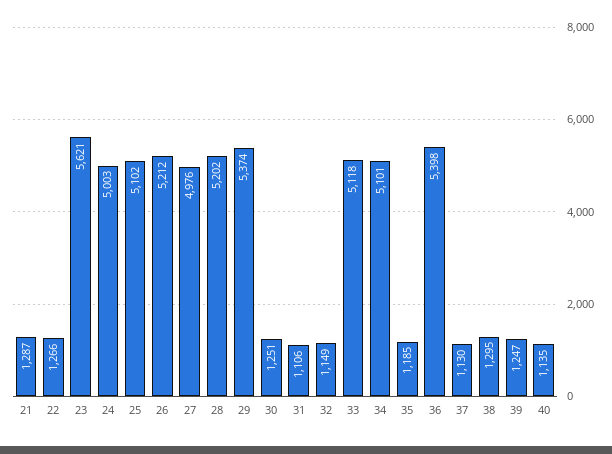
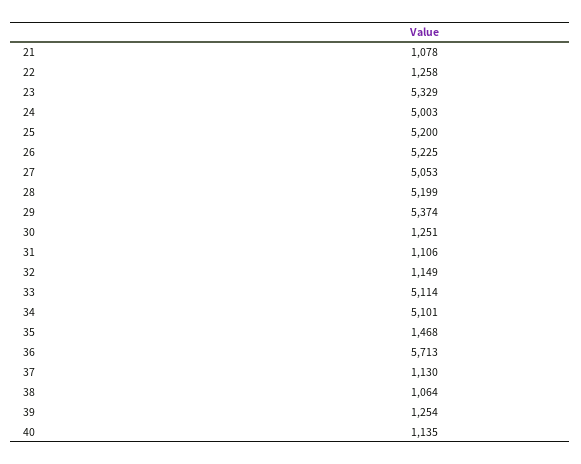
21: 1287 -> 1078
22: 1266 -> 1258
23: 5621 -> 5329
25: 5102 -> 5200
26: 5212 -> 5225
27: 4976 -> 5053
28: 5202 -> 5199
33: 5118 -> 5114
35: 1185 -> 1468
36: 5398 -> 5713
38: 1295 -> 1064
39: 1247 -> 1254

